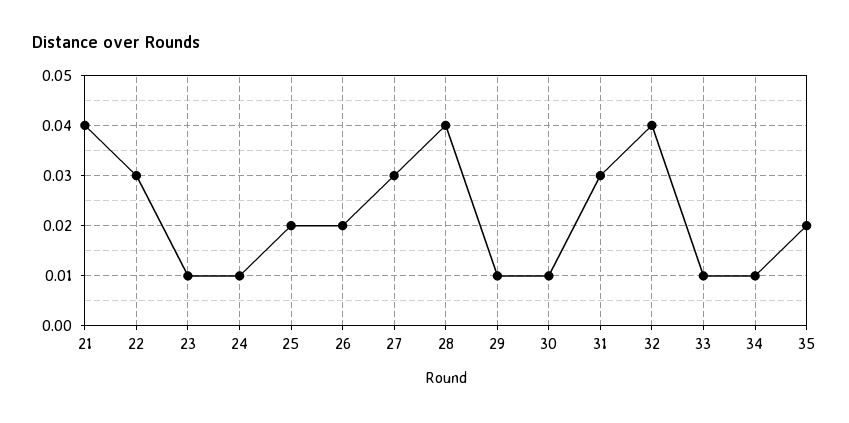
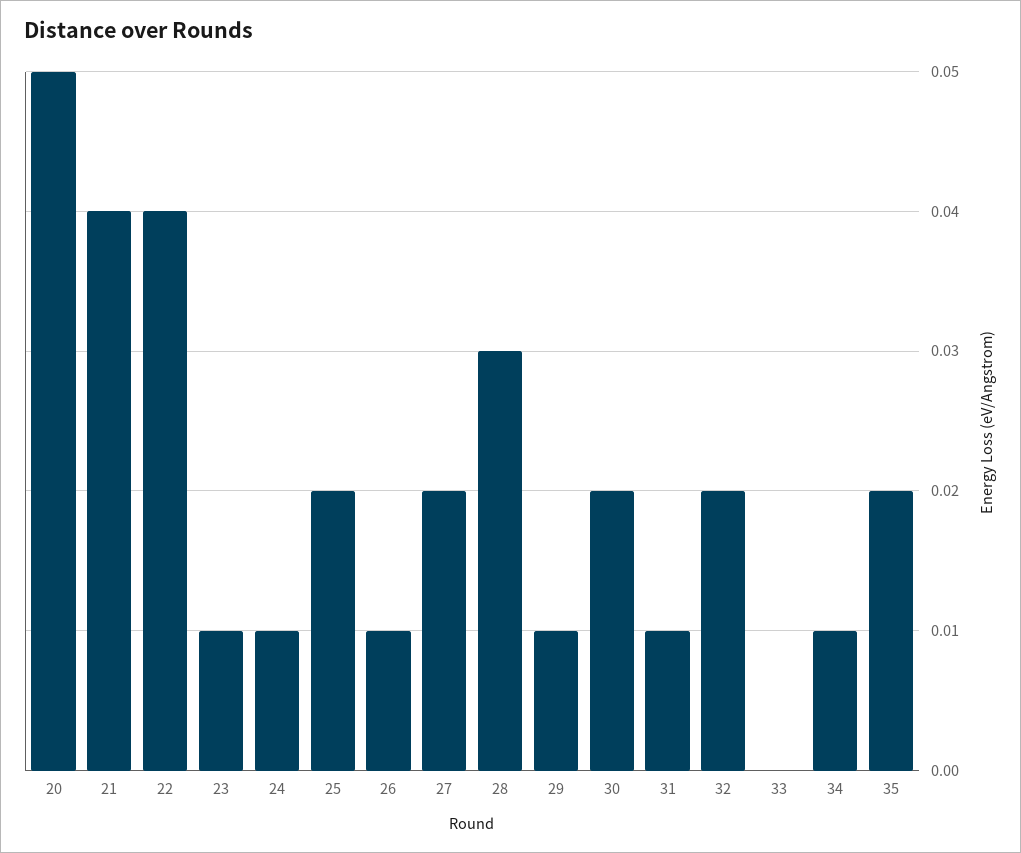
22: 0.03 -> 0.04
26: 0.02 -> 0.01
27: 0.03 -> 0.02
28: 0.04 -> 0.03
30: 0.01 -> 0.02
31: 0.03 -> 0.01
32: 0.04 -> 0.02
33: 0.01 -> 0
20: none -> 0.05

